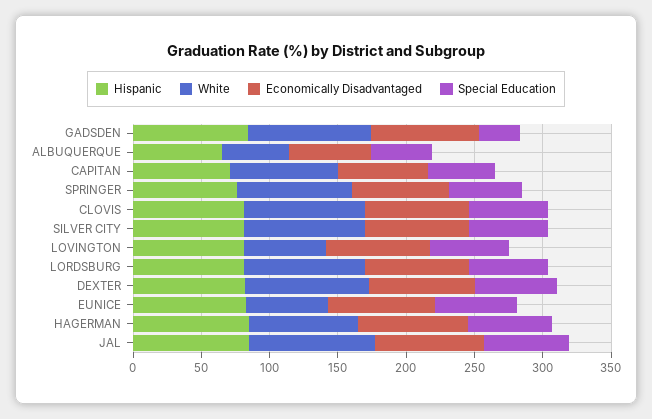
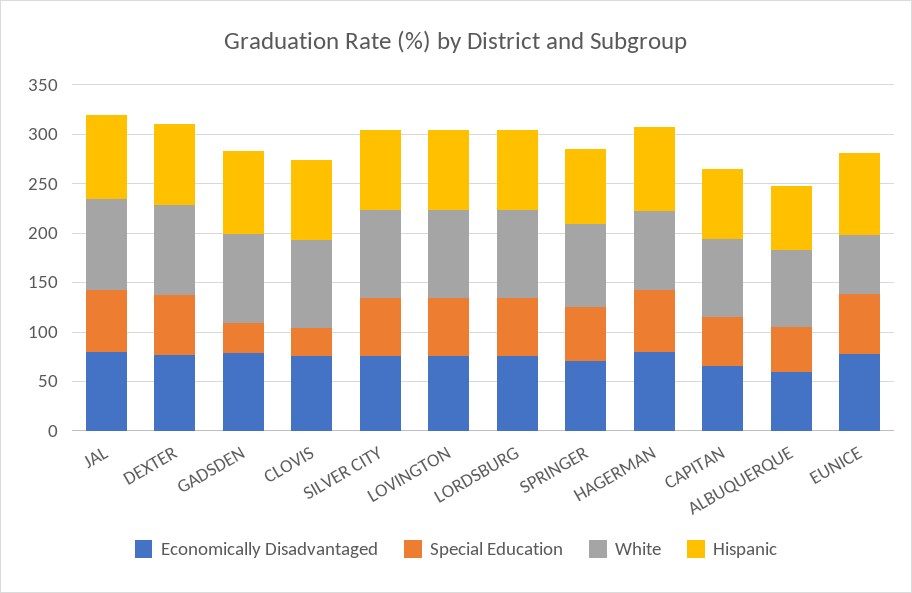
White, ALBUQUERQUE: 50 -> 80
Special Education, CLOVIS: 60 -> 30
White, LOVINGTON: 60 -> 90

